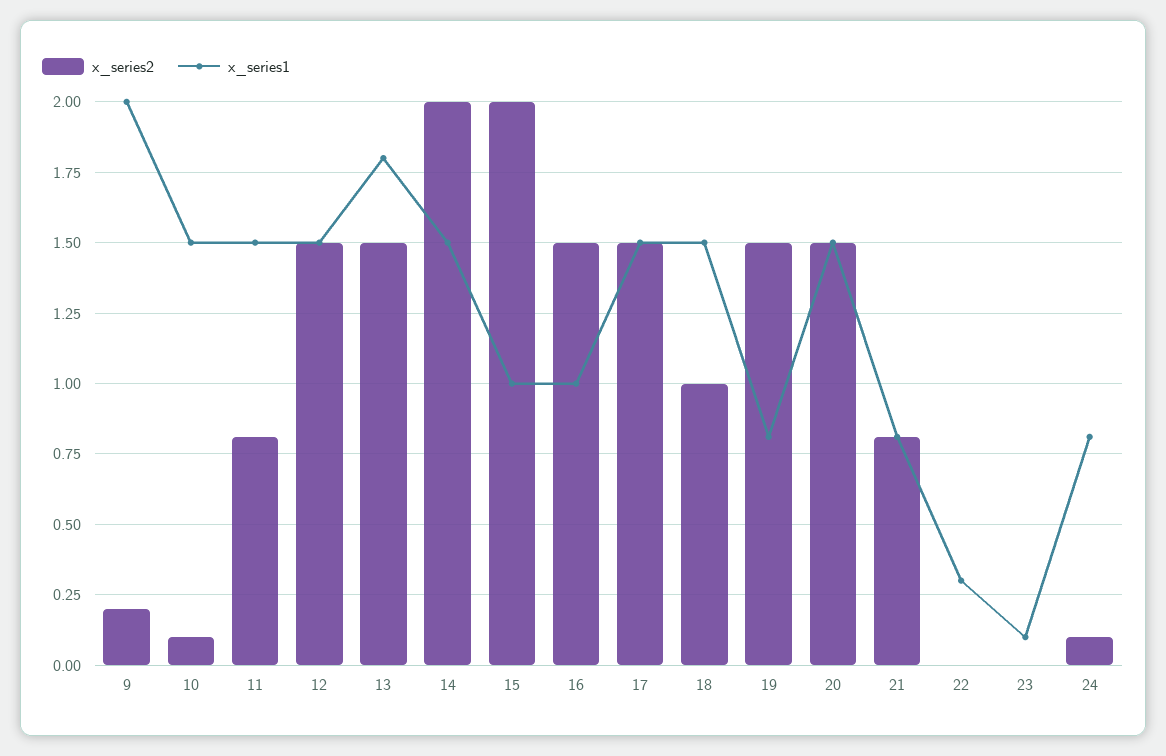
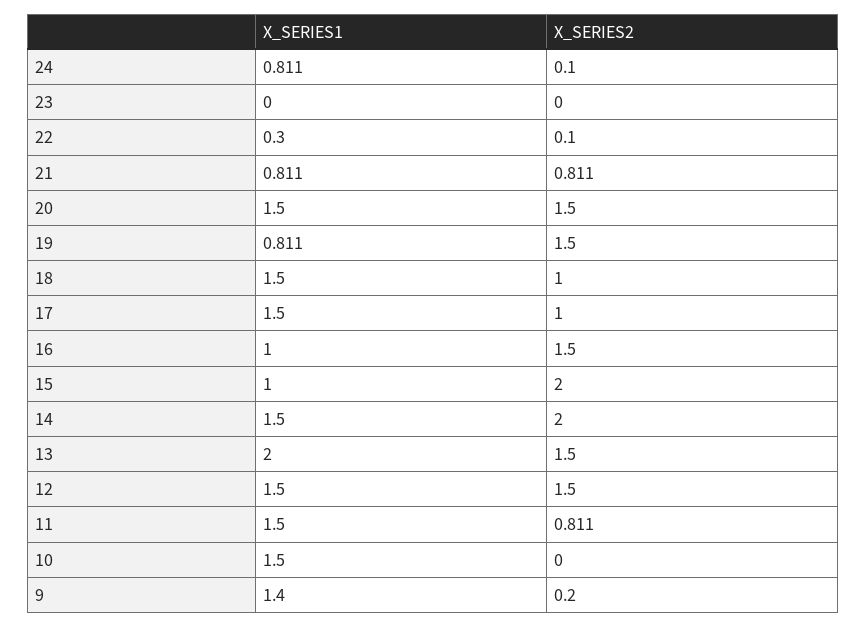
x_series1, 9: 2 -> 1.4
x_series2, 10: 0.1 -> 0
x_series1, 13: 1.8 -> 2
x_series2, 17: 1.5 -> 1
x_series2, 22: 0 -> 0.1
x_series1, 23: 0.1 -> 0

